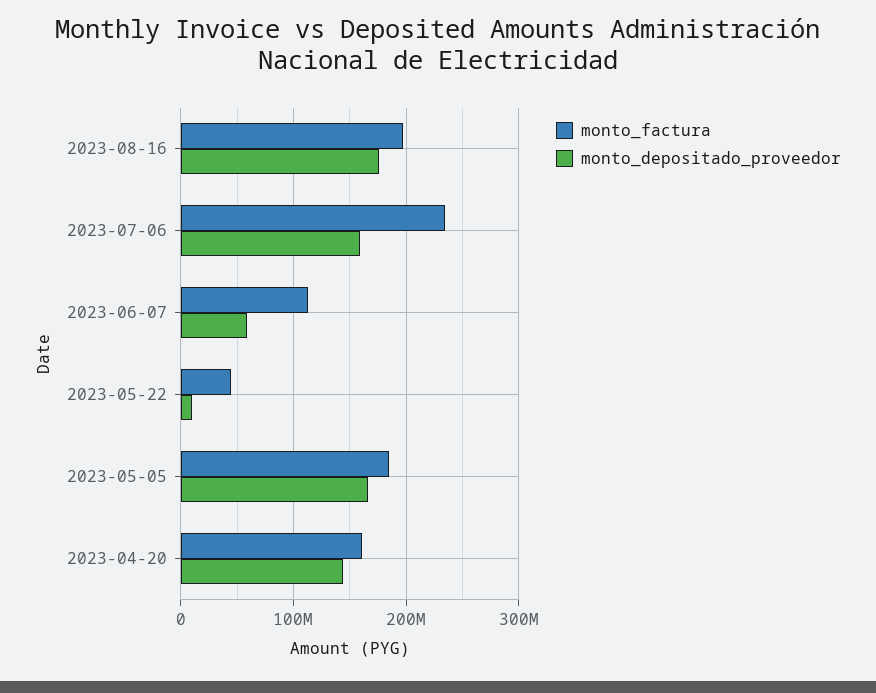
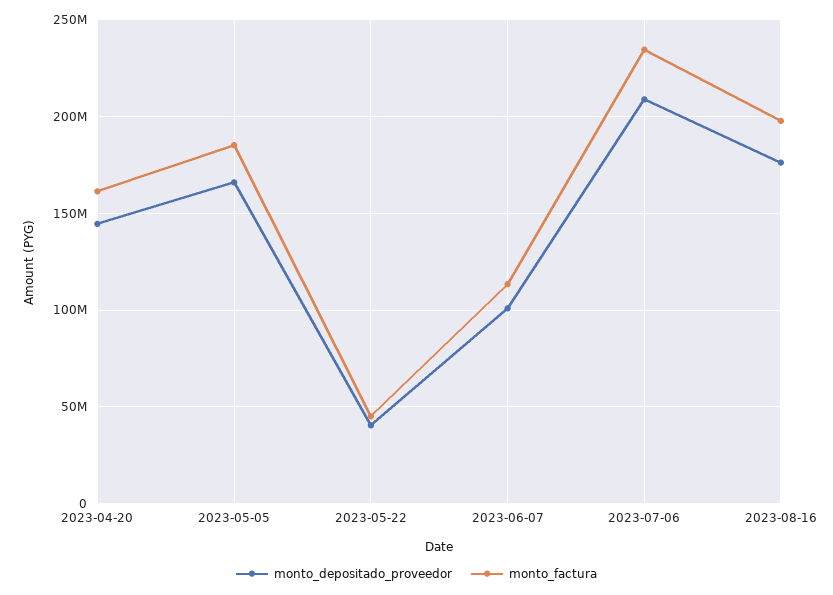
monto_depositado_proveedor, 2023-07-06: 160000000 -> 210000000
monto_depositado_proveedor, 2023-06-07: 60000000 -> 100000000
monto_depositado_proveedor, 2023-05-22: 10000000 -> 40000000

